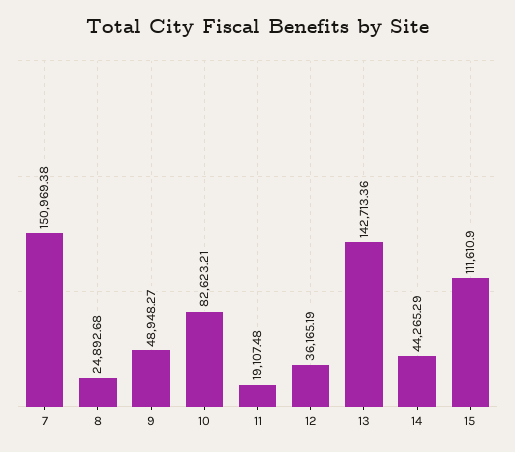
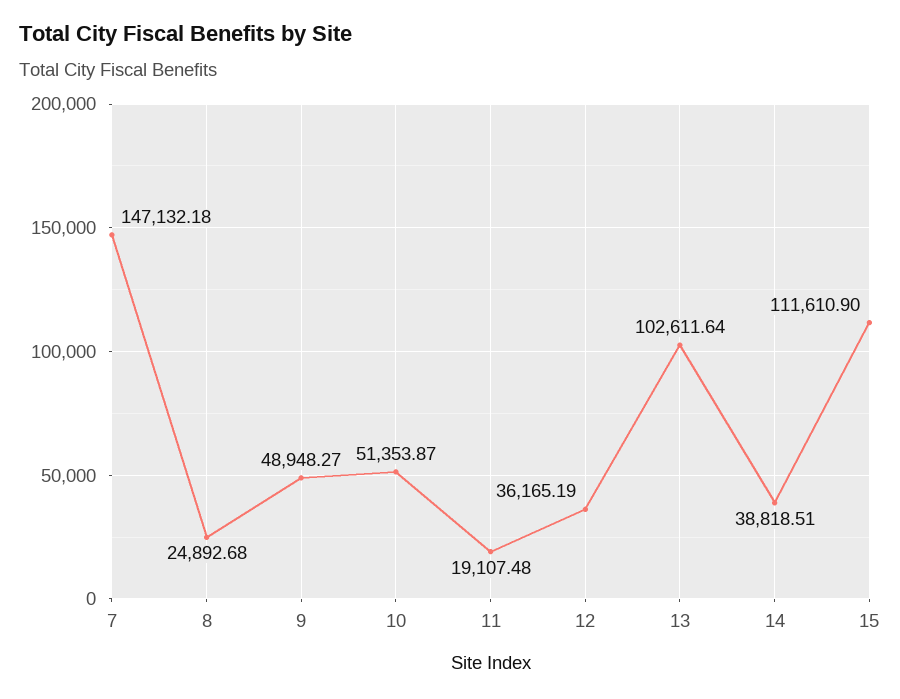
7: 150969.38 -> 147132.18
10: 82623.21 -> 51353.87
13: 142713.36 -> 102611.64
14: 44265.29 -> 38818.51

